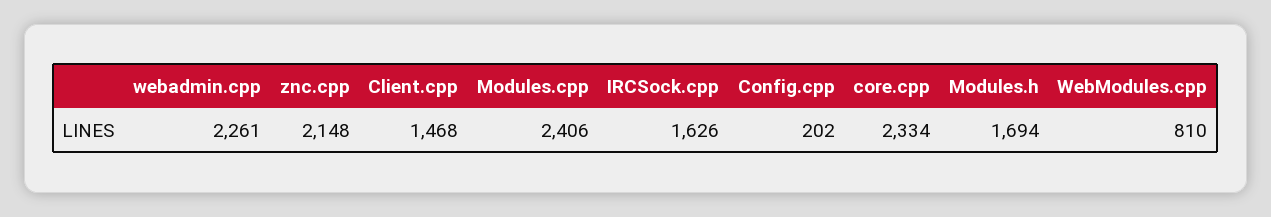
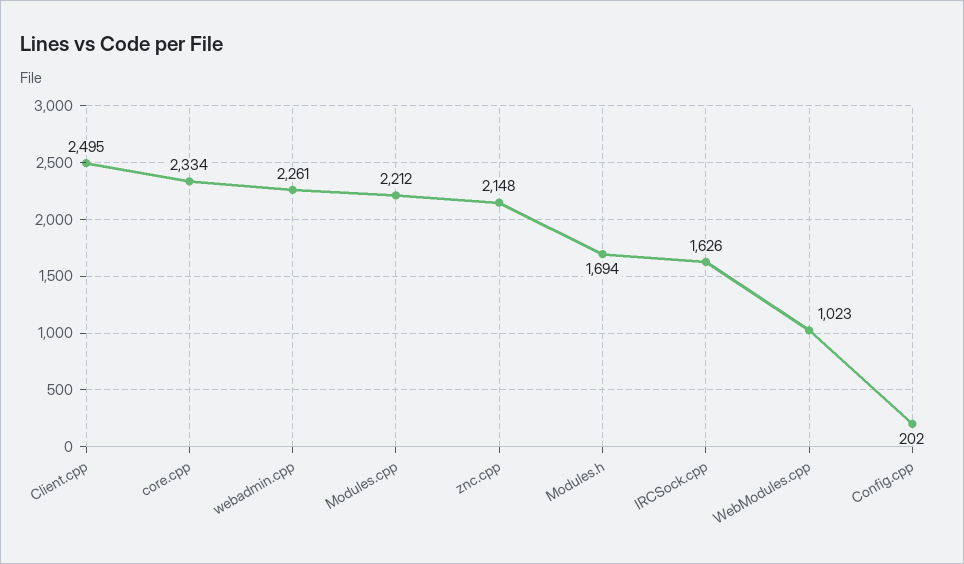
Client.cpp: 1468 -> 2495
Modules.cpp: 2406 -> 2212
WebModules.cpp: 810 -> 1023

